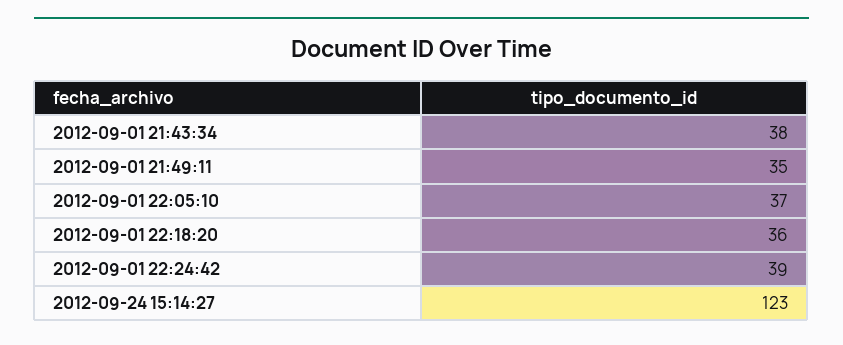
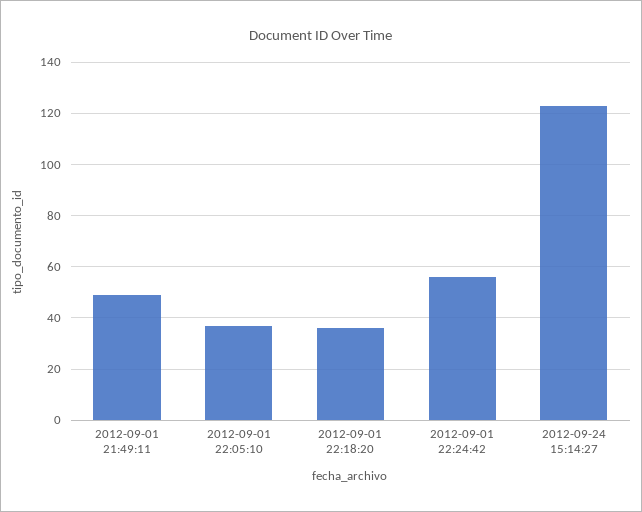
2012-09-01 21:43:34: 38 -> none
2012-09-01 21:49:11: 35 -> 50
2012-09-01 22:24:42: 39 -> 55

